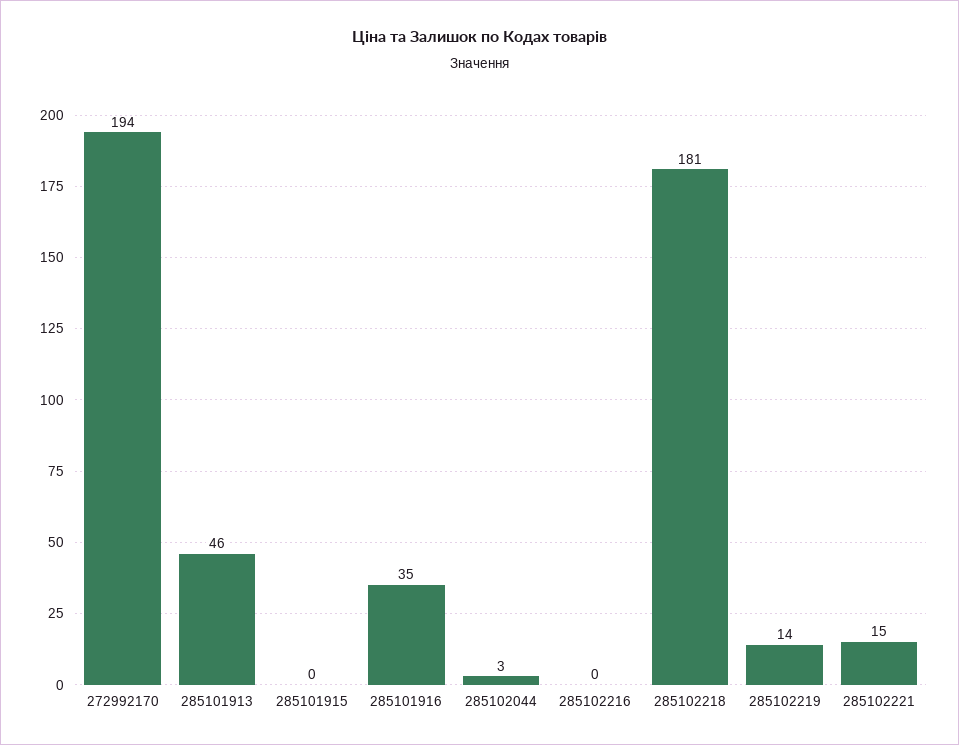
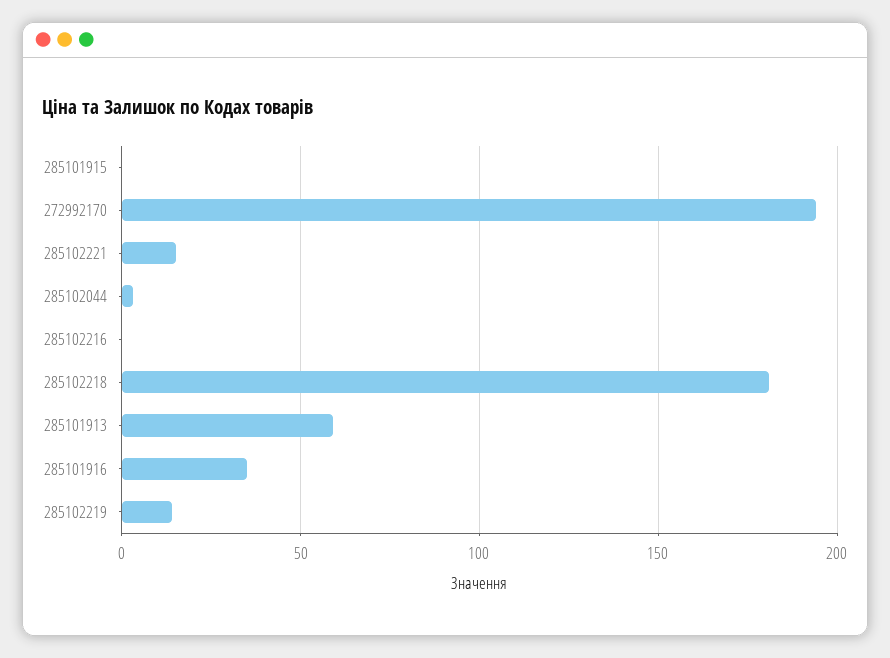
285101913: 46 -> 60

